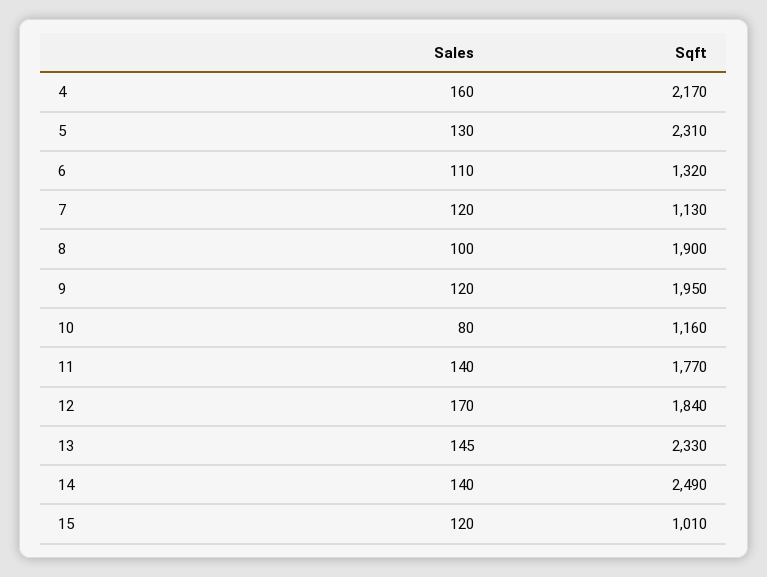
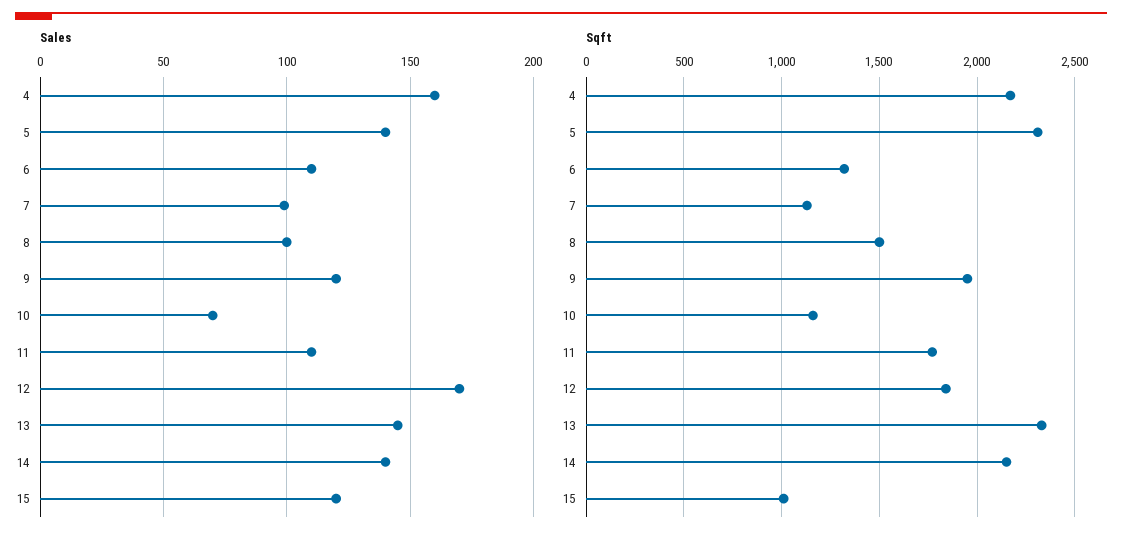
Sales, 5: 130 -> 140
Sales, 7: 120 -> 100
Sqft, 8: 1900 -> 1500
Sales, 10: 80 -> 70
Sales, 11: 140 -> 110
Sqft, 14: 2490 -> 2150

